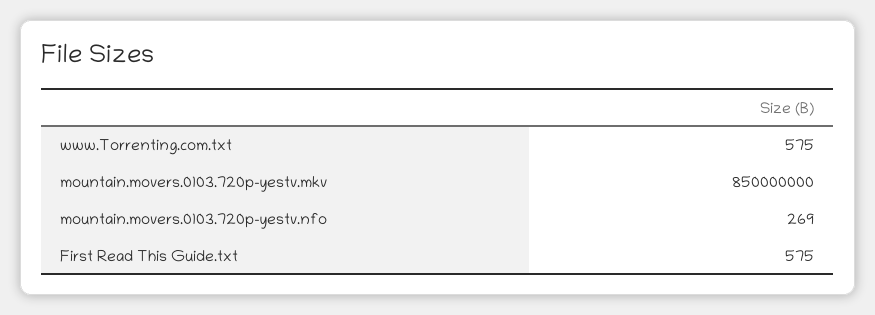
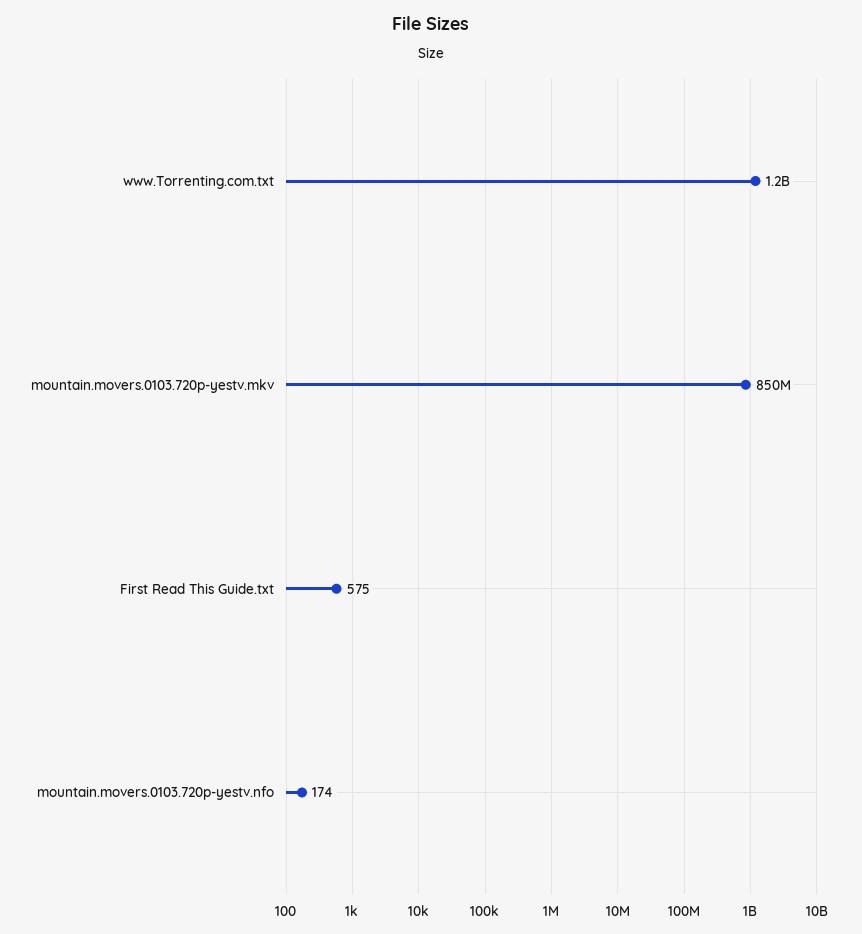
www.Torrenting.com.txt: 575 -> 1200000000
mountain.movers.0103.720p-yestv.nfo: 269 -> 174

